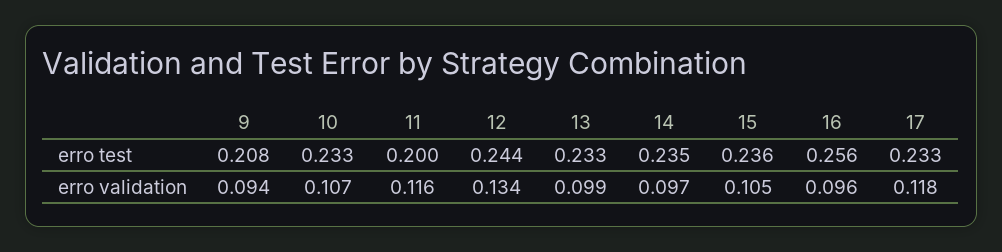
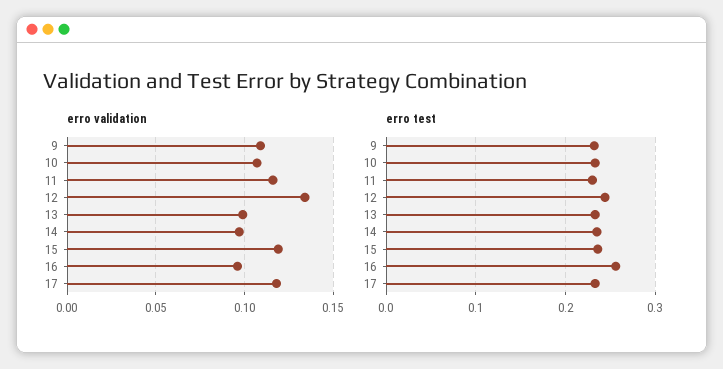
erro test, 9: 0.208 -> 0.23
erro test, 11: 0.2 -> 0.23
erro validation, 9: 0.094 -> 0.11
erro validation, 15: 0.105 -> 0.12

